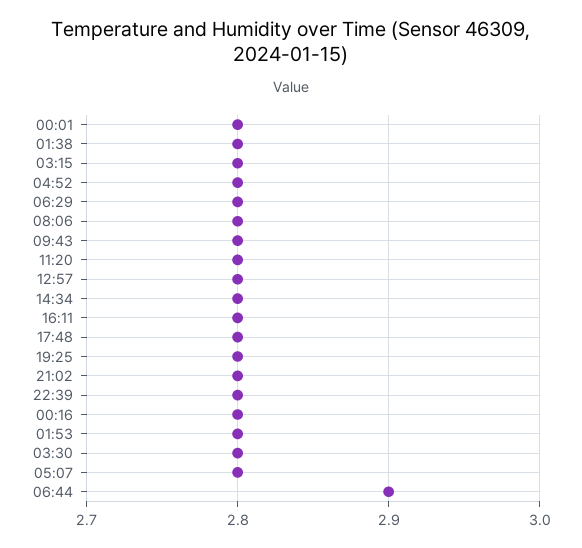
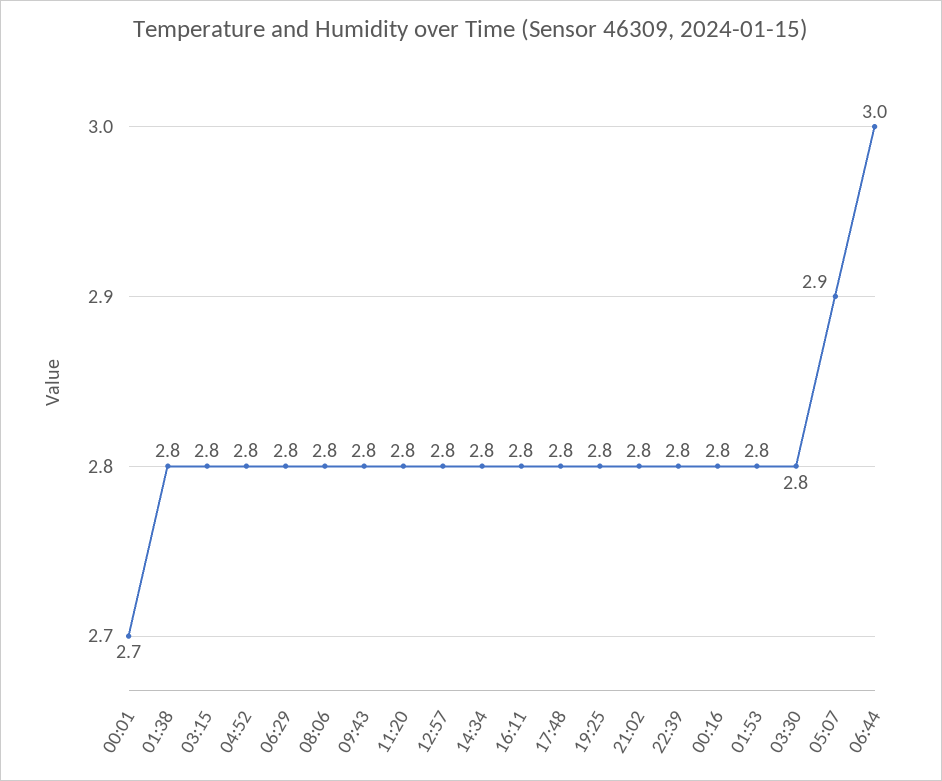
00:01: 2.8 -> 2.7
05:07: 2.8 -> 2.9
06:44: 2.9 -> 3

